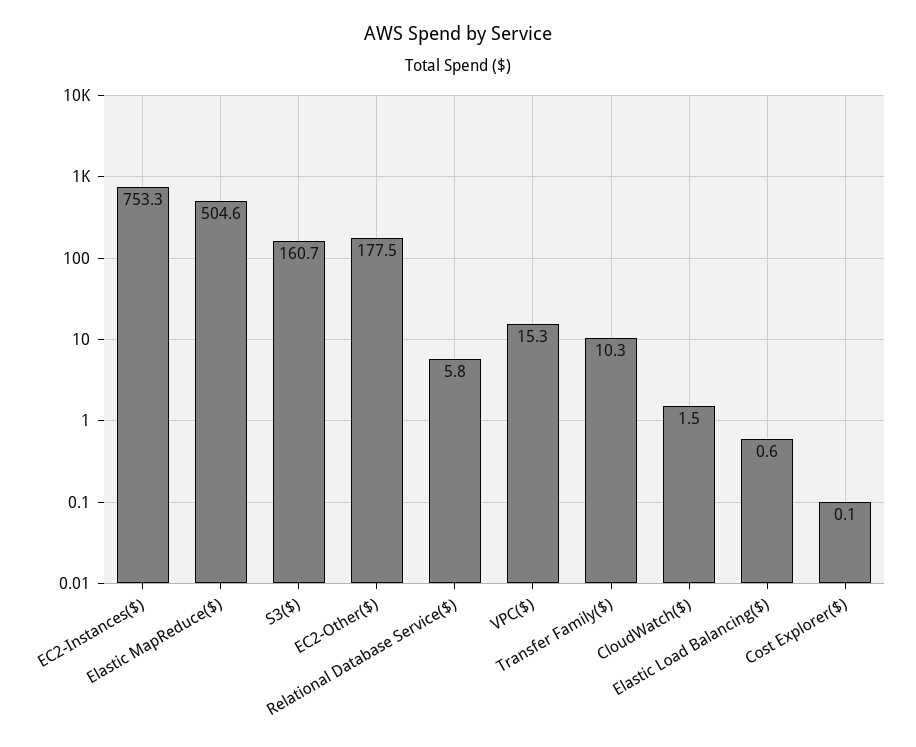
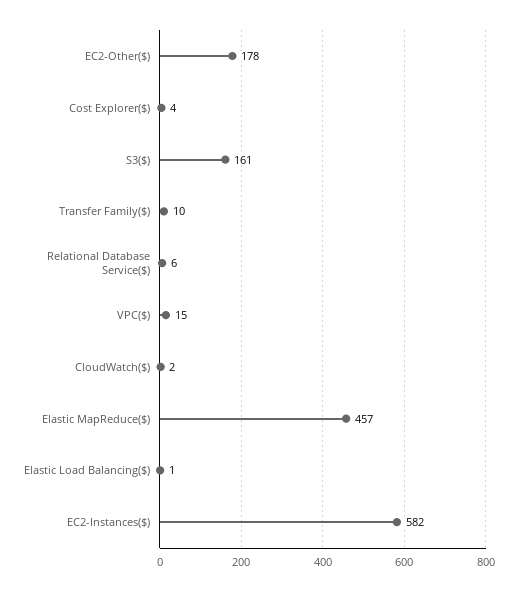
EC2-Instances($): 753.3 -> 582
Elastic MapReduce($): 504.6 -> 457
Cost Explorer($): 0.1 -> 4

